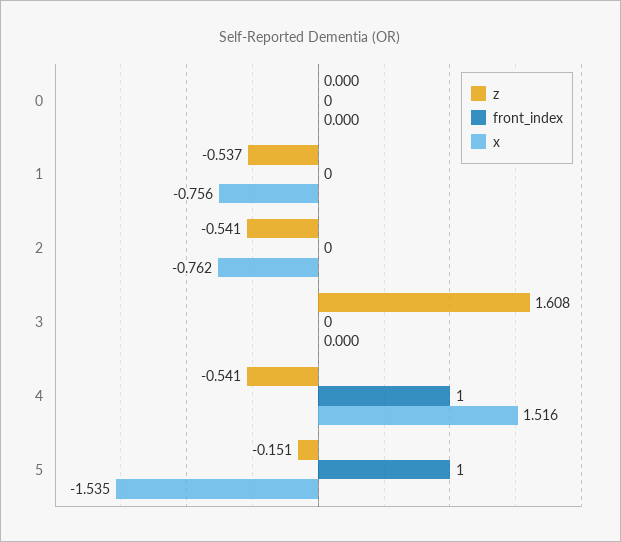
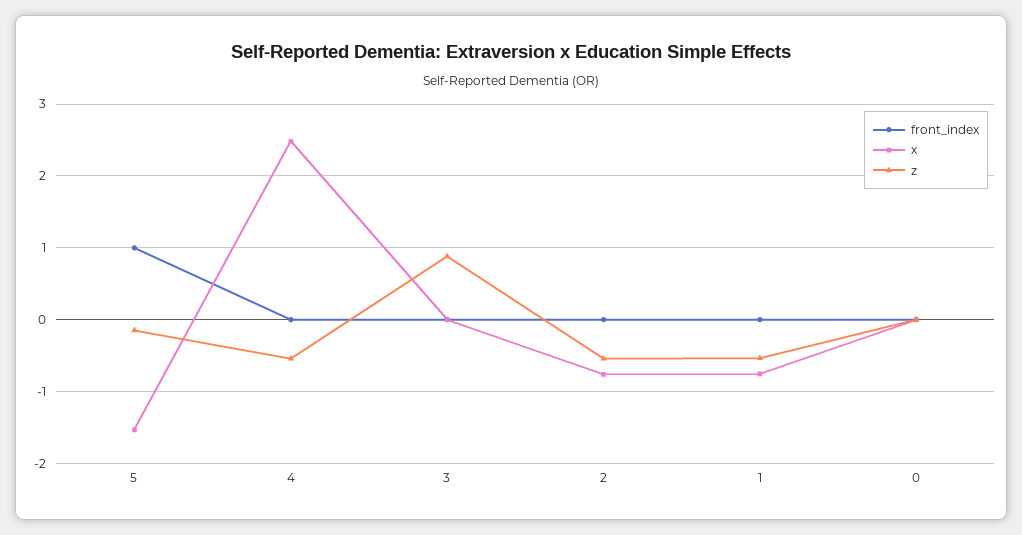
z, 3: 1.608 -> 0.9
front_index, 4: 1 -> 0
x, 4: 1.516 -> 2.5

